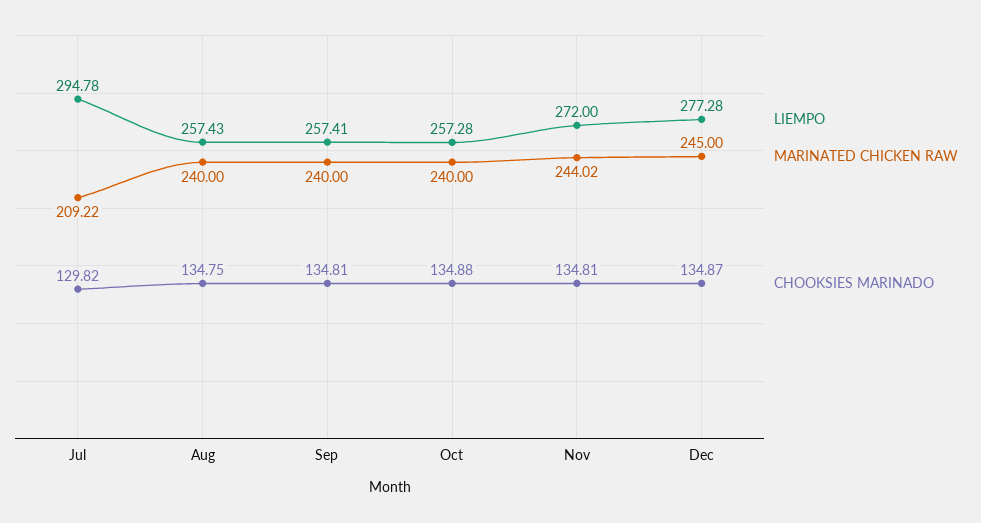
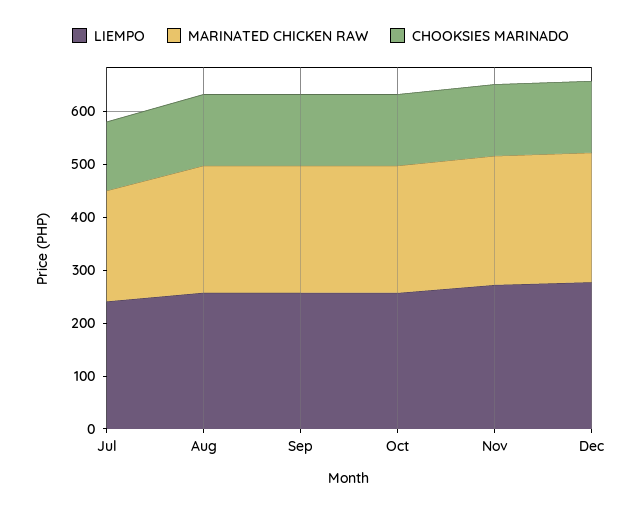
LIEMPO, Jul: 294.78 -> 240

